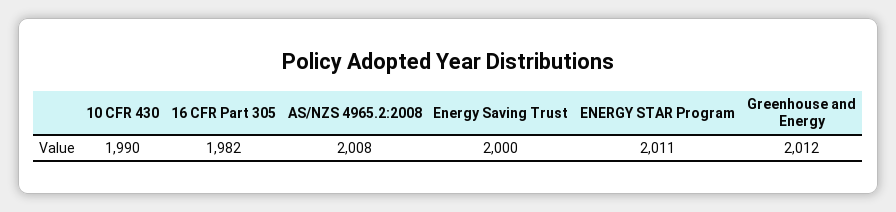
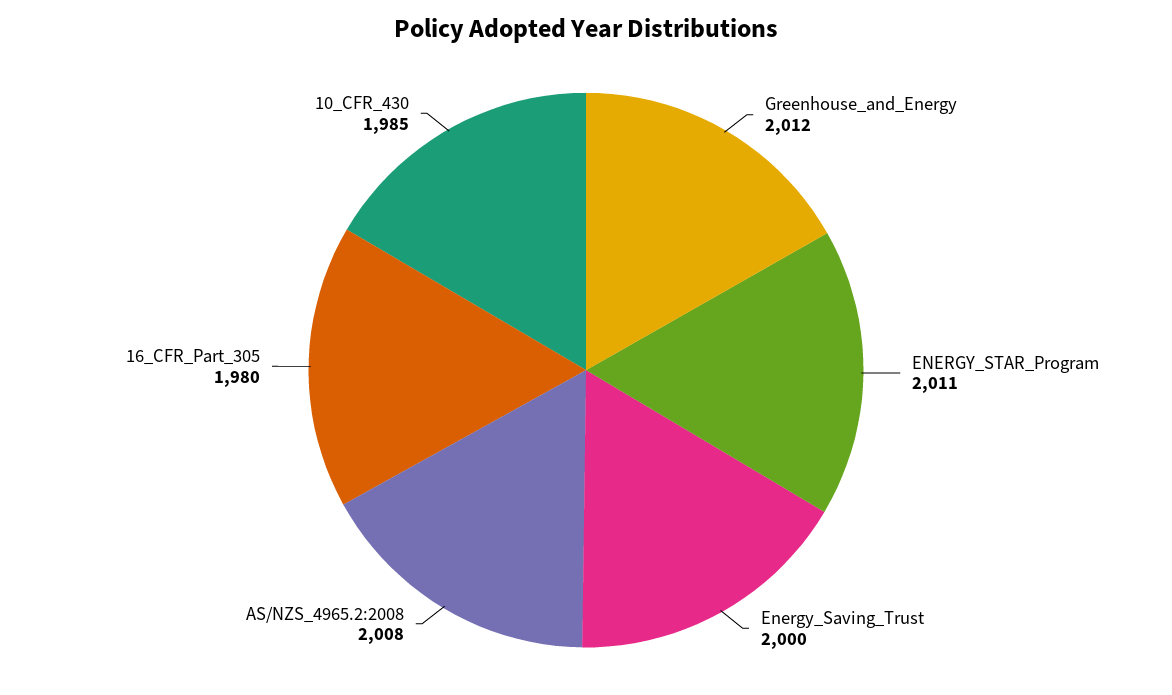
10 CFR 430: 1990 -> 1985
16 CFR Part 305: 1982 -> 1980

